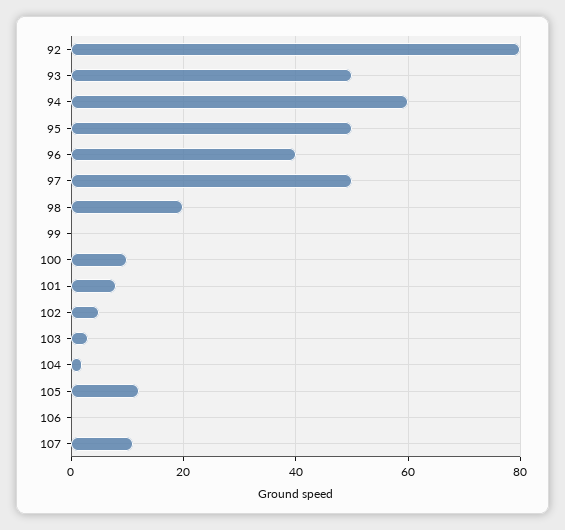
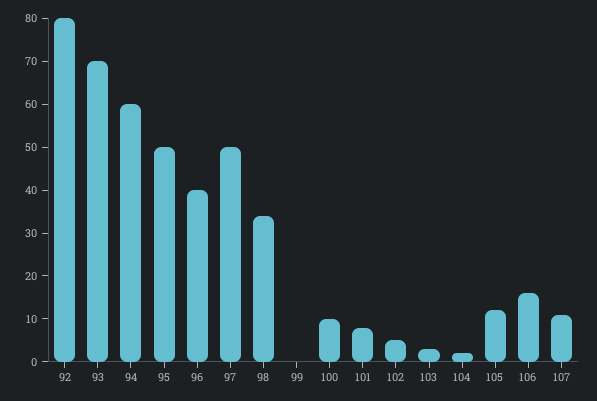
93: 50 -> 70
98: 20 -> 35
106: 0 -> 15

